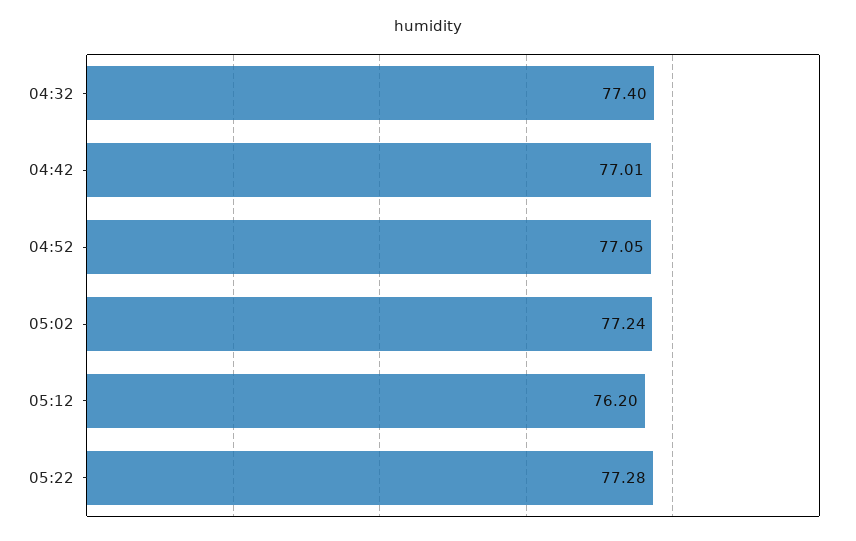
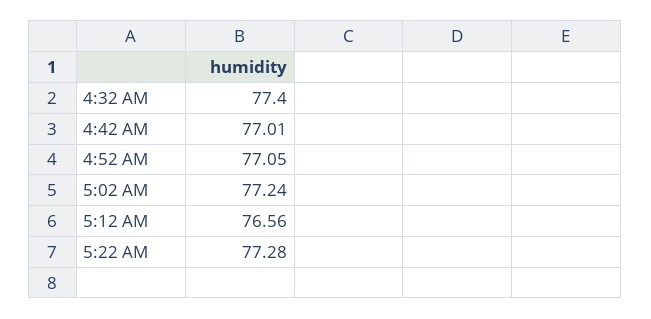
05:12: 76.2 -> 76.56

